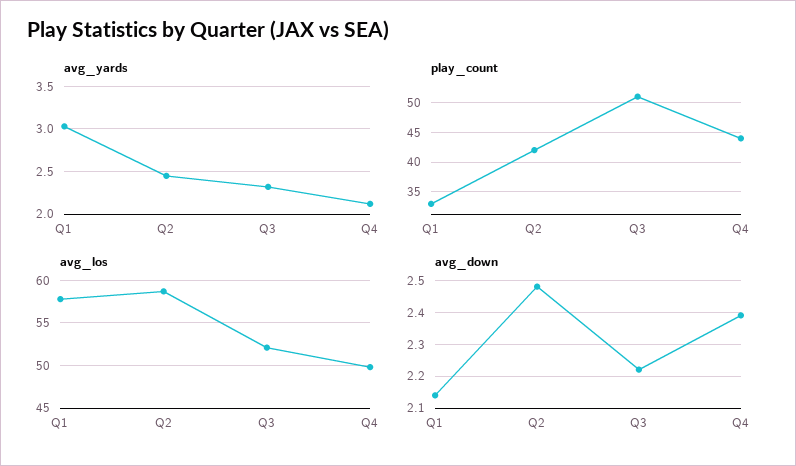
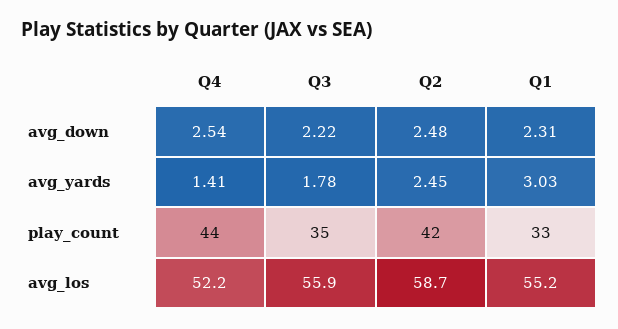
avg_yards, Q3: 2.3 -> 1.78
avg_yards, Q4: 2.1 -> 1.41
play_count, Q3: 50 -> 35
avg_los, Q1: 58 -> 55.2
avg_los, Q3: 52 -> 55.9
avg_los, Q4: 50 -> 52.2
avg_down, Q1: 2.15 -> 2.31
avg_down, Q4: 2.4 -> 2.54

